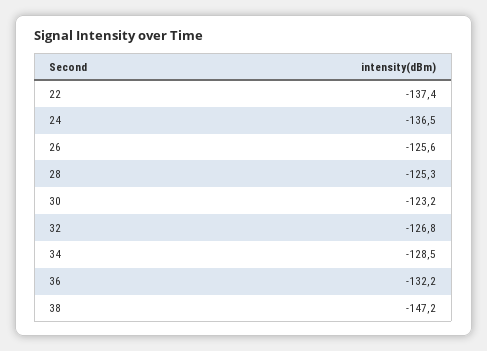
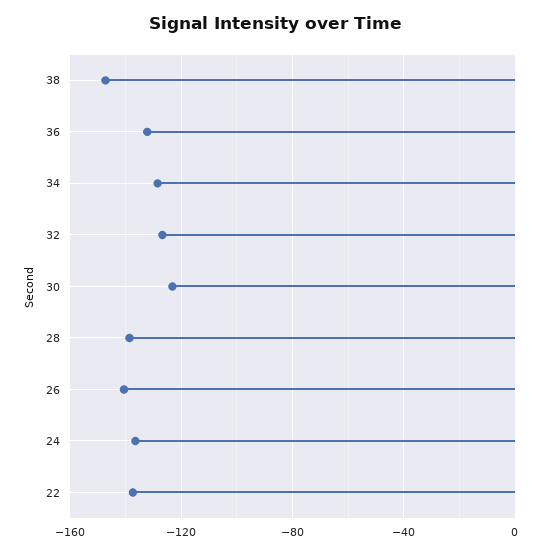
26: -125.6 -> -140
28: -125.3 -> -140

